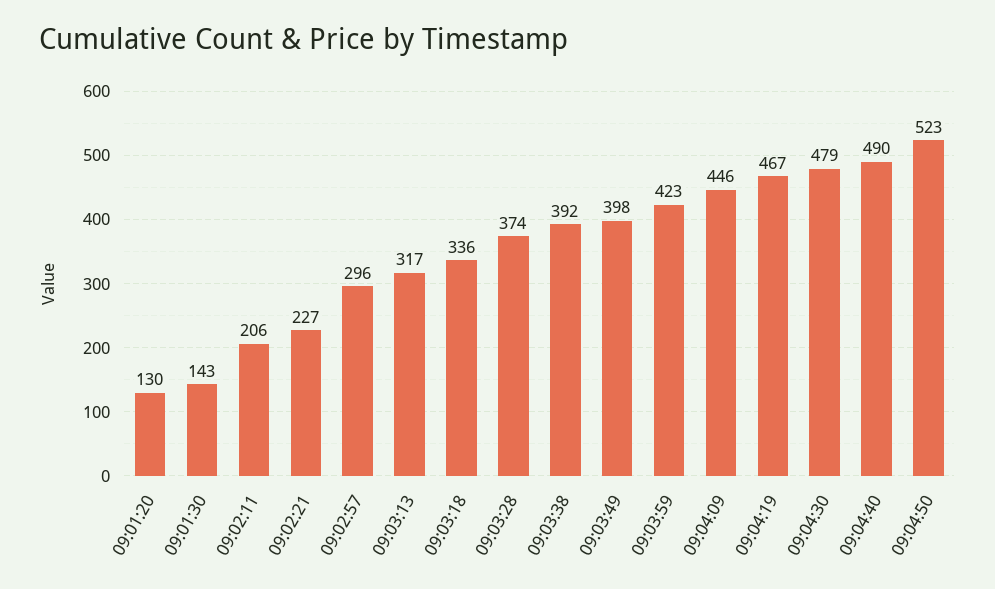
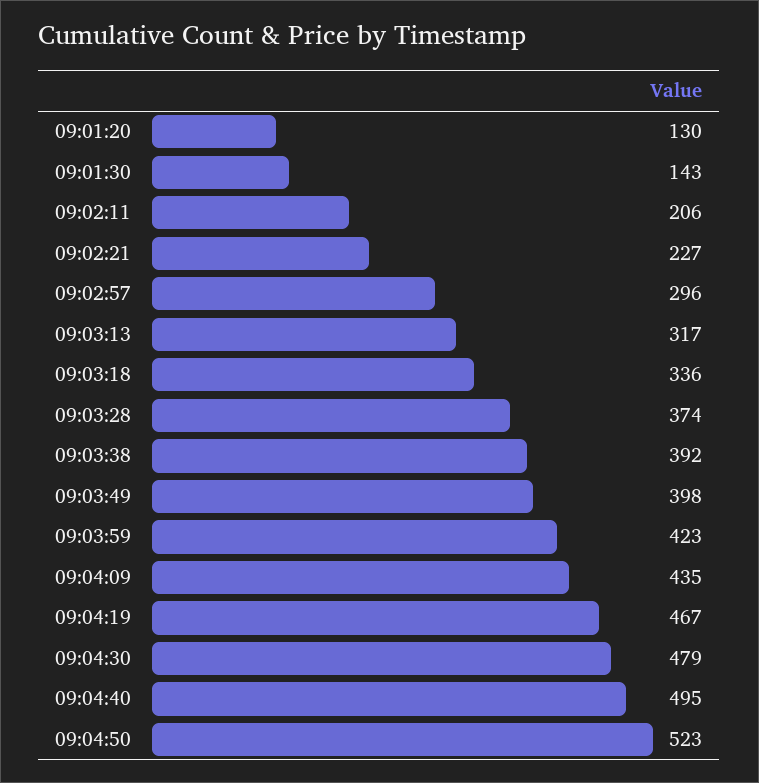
09:04:09: 446 -> 435
09:04:40: 490 -> 495

